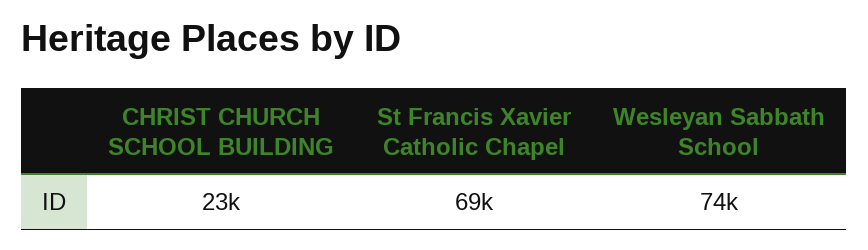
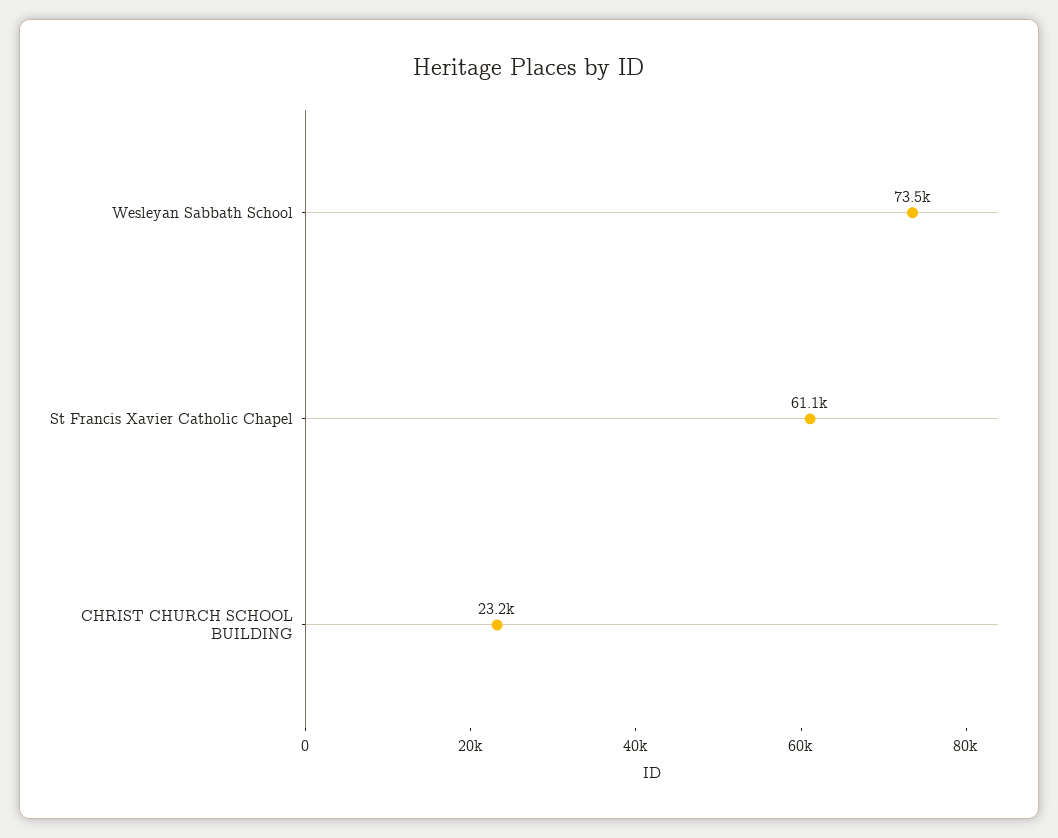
St Francis Xavier Catholic Chapel: 69000 -> 61100

